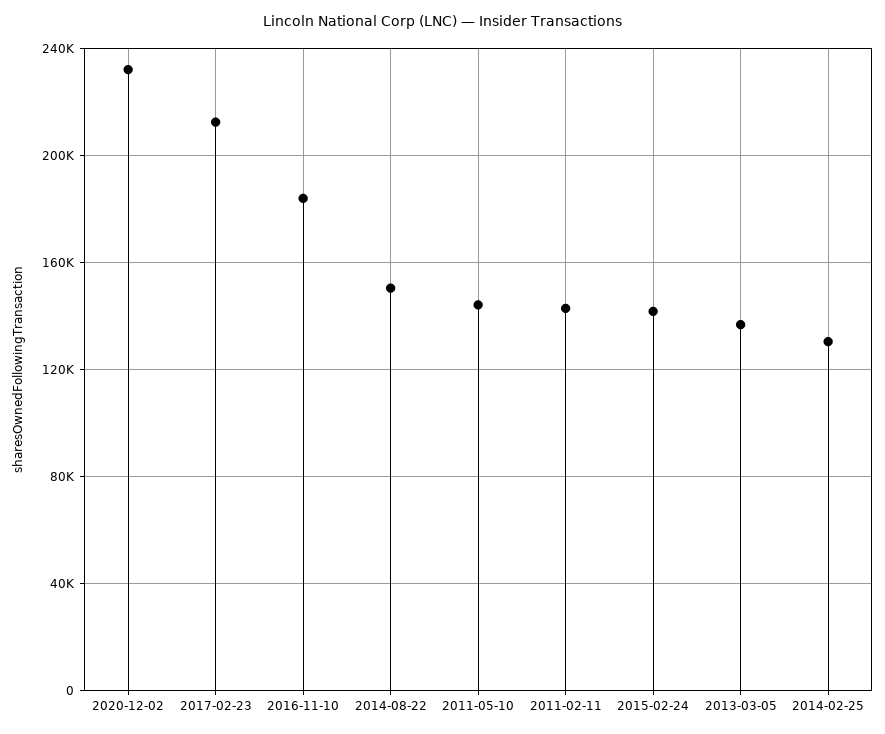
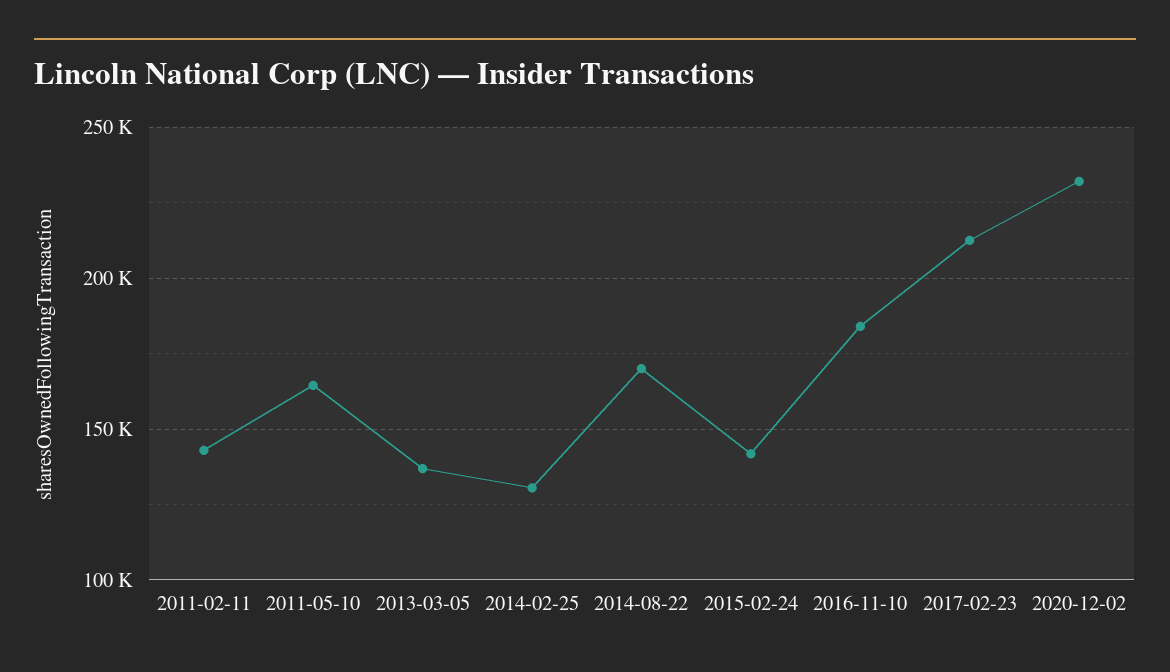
2014-08-22: 150000 -> 170000
2011-05-10: 145000 -> 165000

